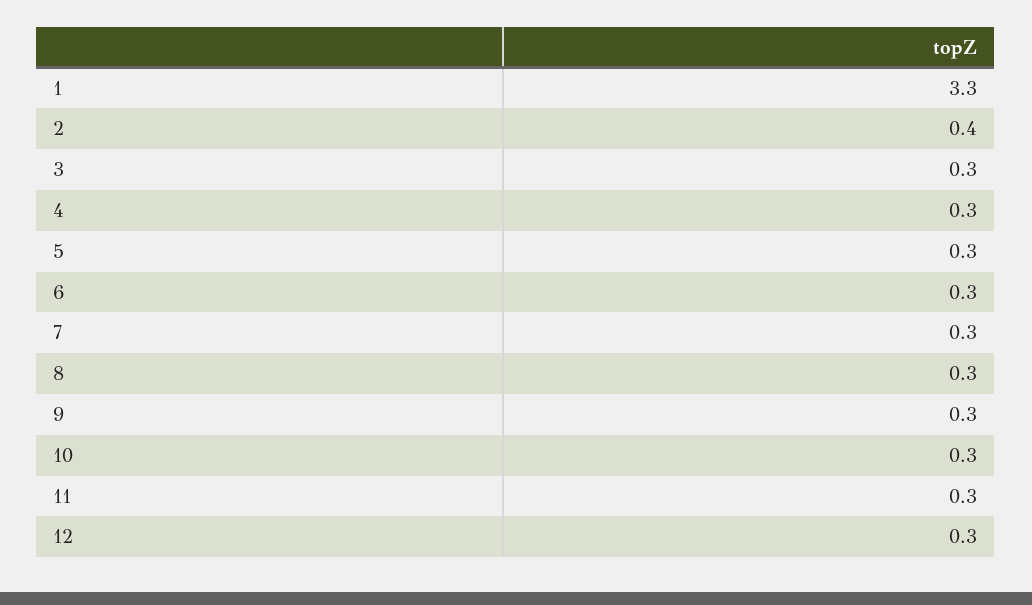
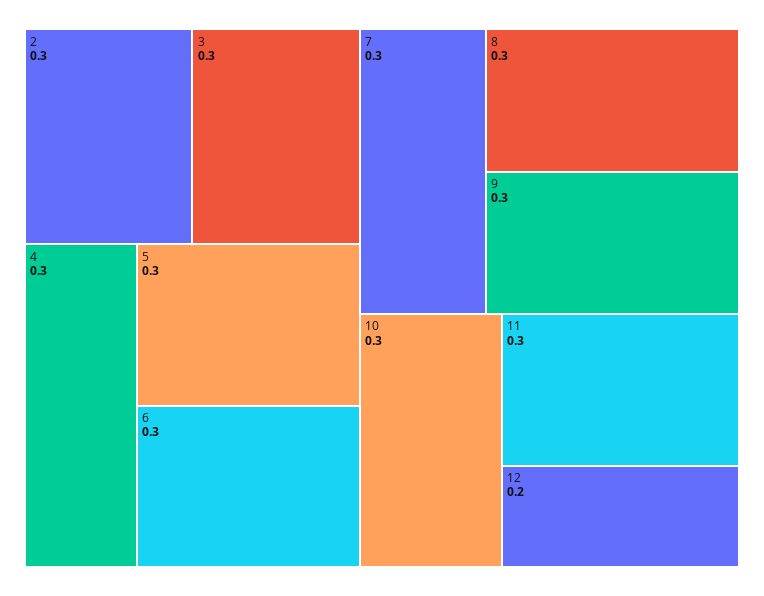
1: 3.3 -> none
2: 0.4 -> 0.3
12: 0.3 -> 0.2

